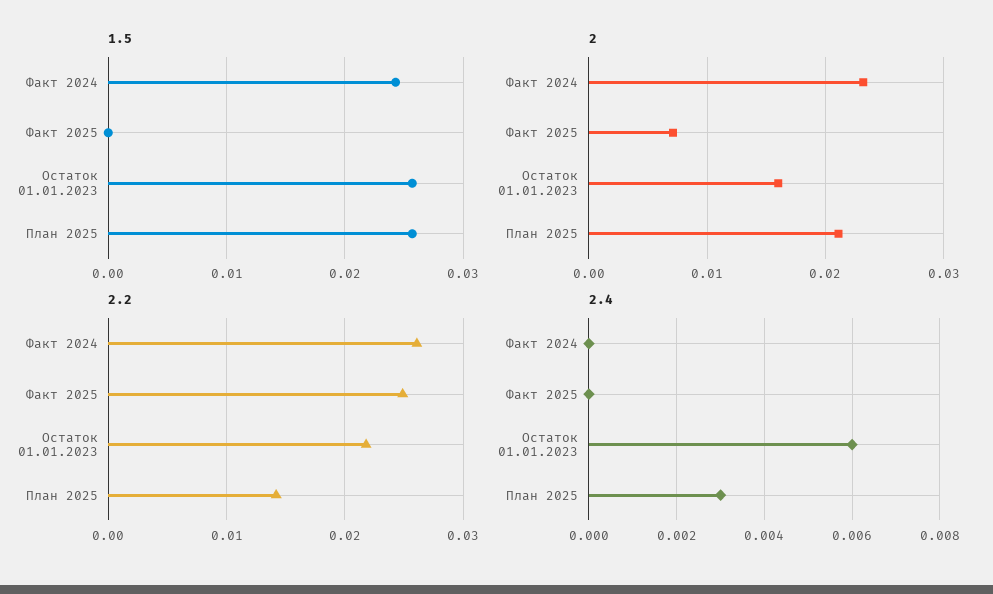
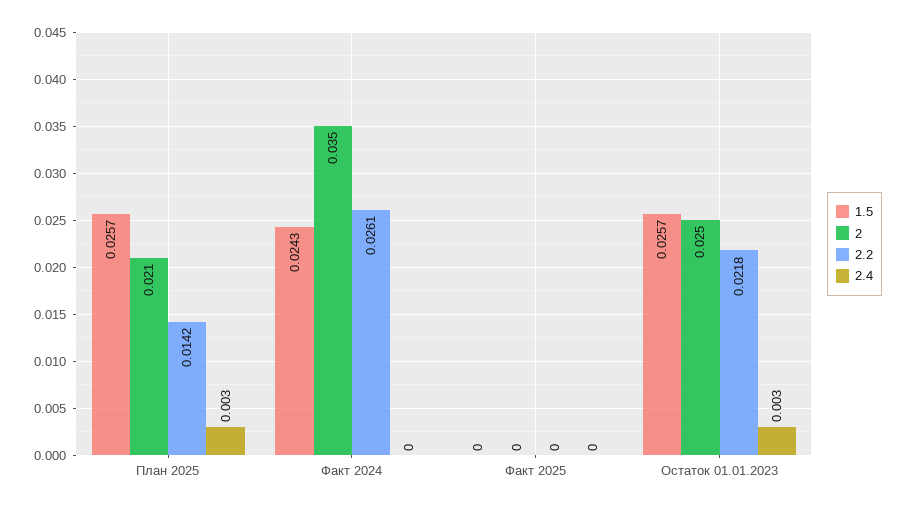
2, Факт 2024: 0.023 -> 0.035
2, Факт 2025: 0.007 -> 0
2, Остаток 01.01.2023: 0.016 -> 0.025
2.2, Факт 2025: 0.025 -> 0
2.4, Остаток 01.01.2023: 0.006 -> 0.003

